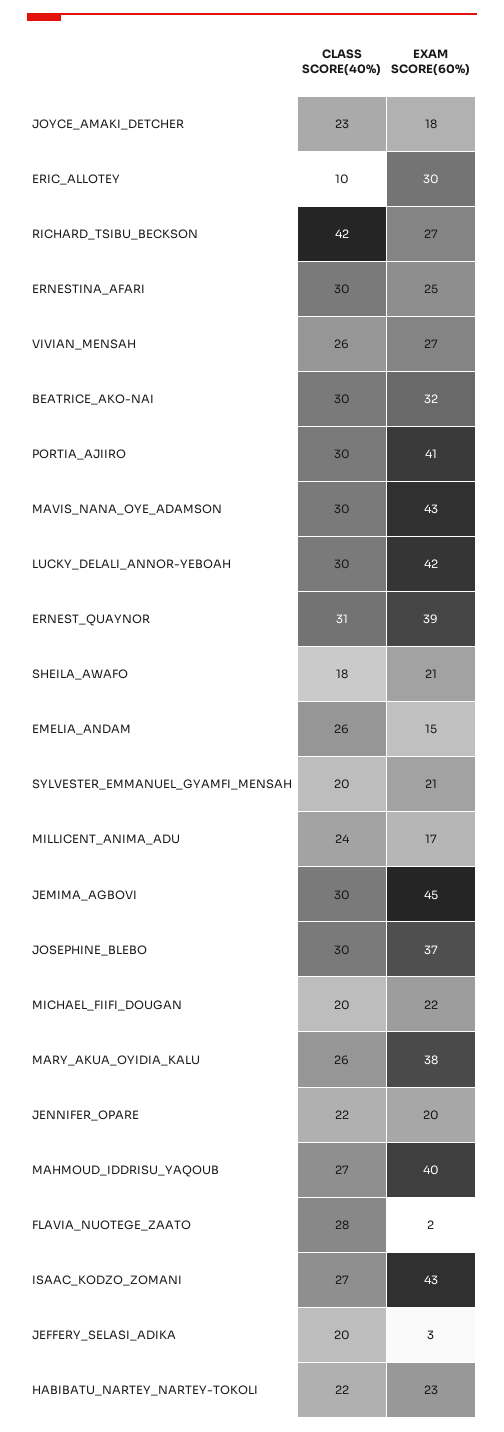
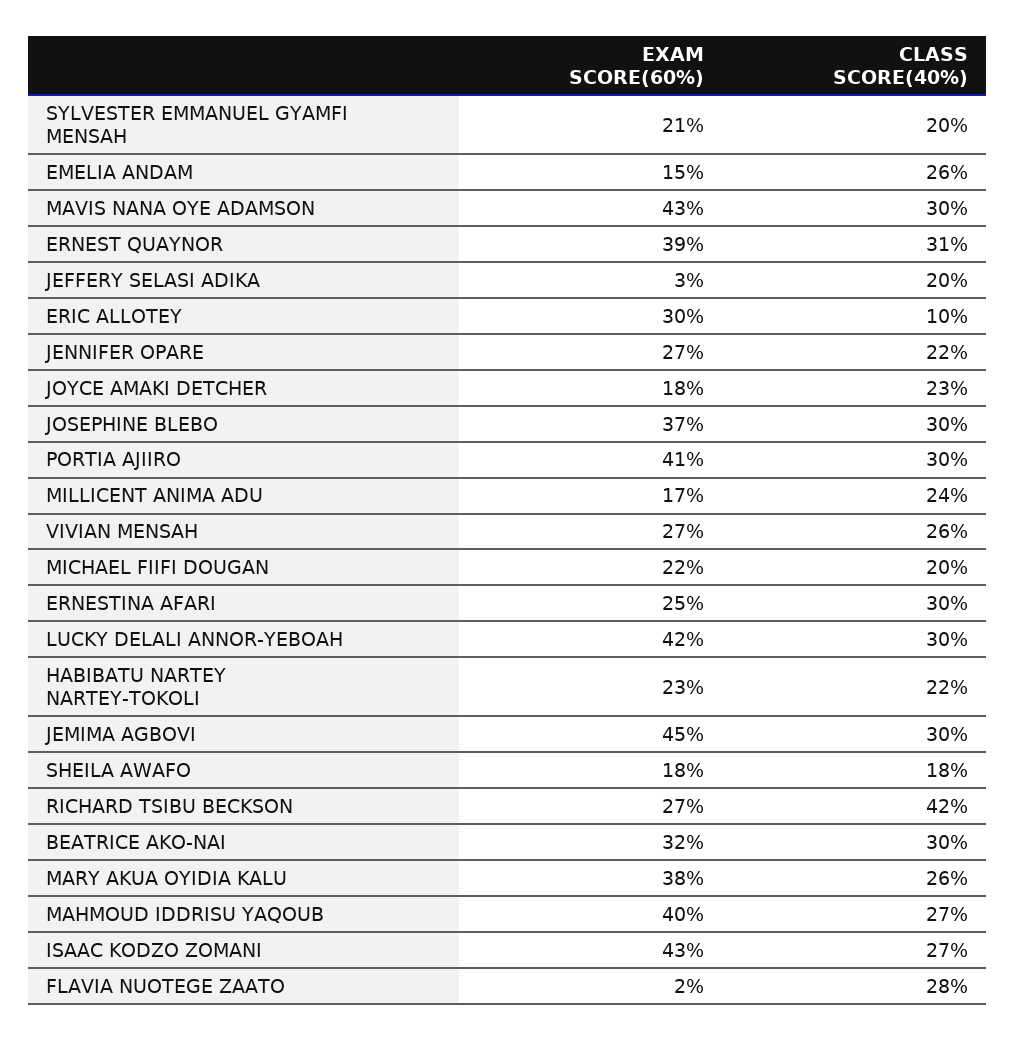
EXAM SCORE(60%), SHEILA_AWAFO: 21 -> 18
EXAM SCORE(60%), JENNIFER_OPARE: 20 -> 27

